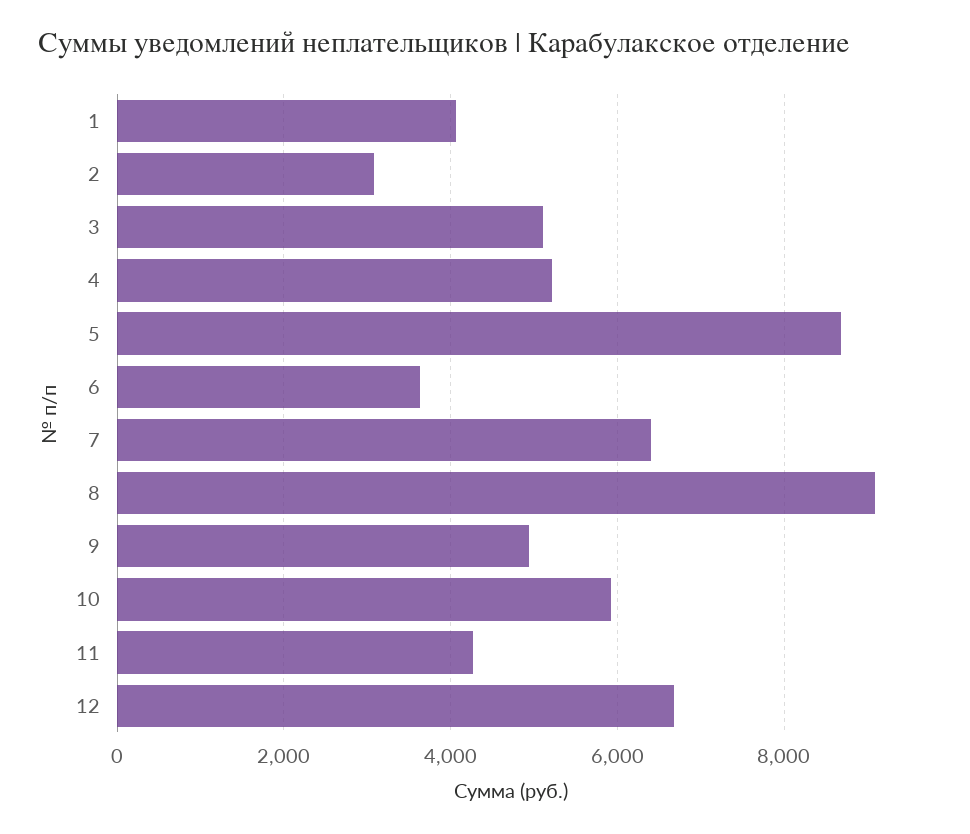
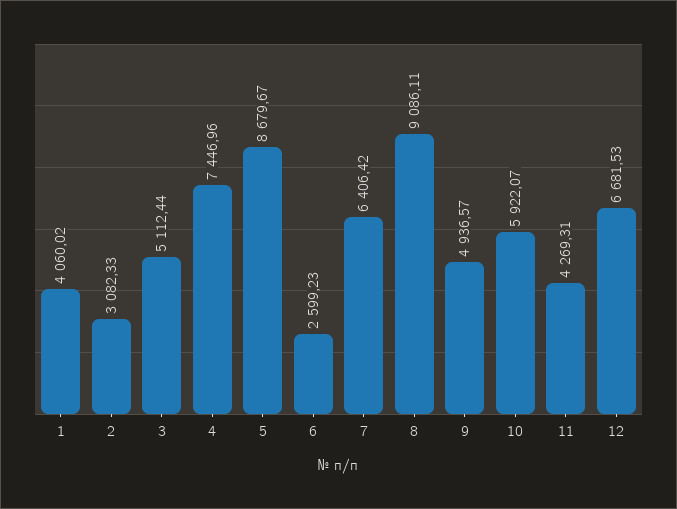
4: 5200 -> 7446.96
6: 3600 -> 2599.23

